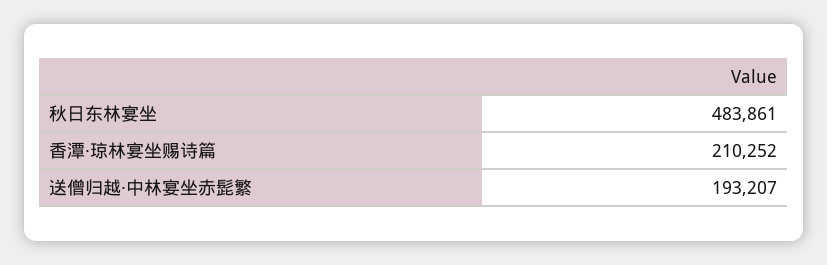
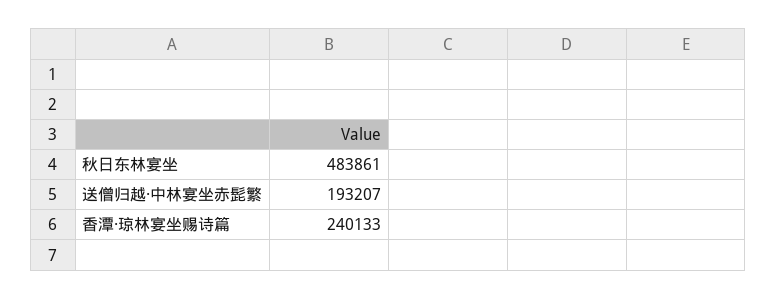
香潭·琼林宴坐赐诗篇: 210252 -> 240133

